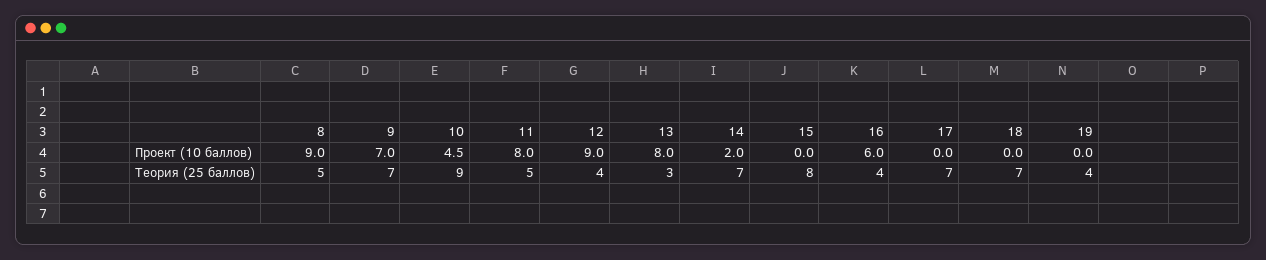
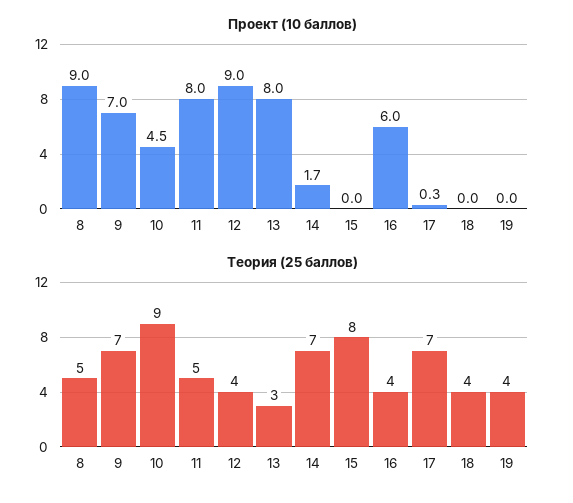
Проект (10 баллов), 14: 2 -> 1.7
Проект (10 баллов), 17: 0 -> 0.3
Теория (25 баллов), 18: 7 -> 4

